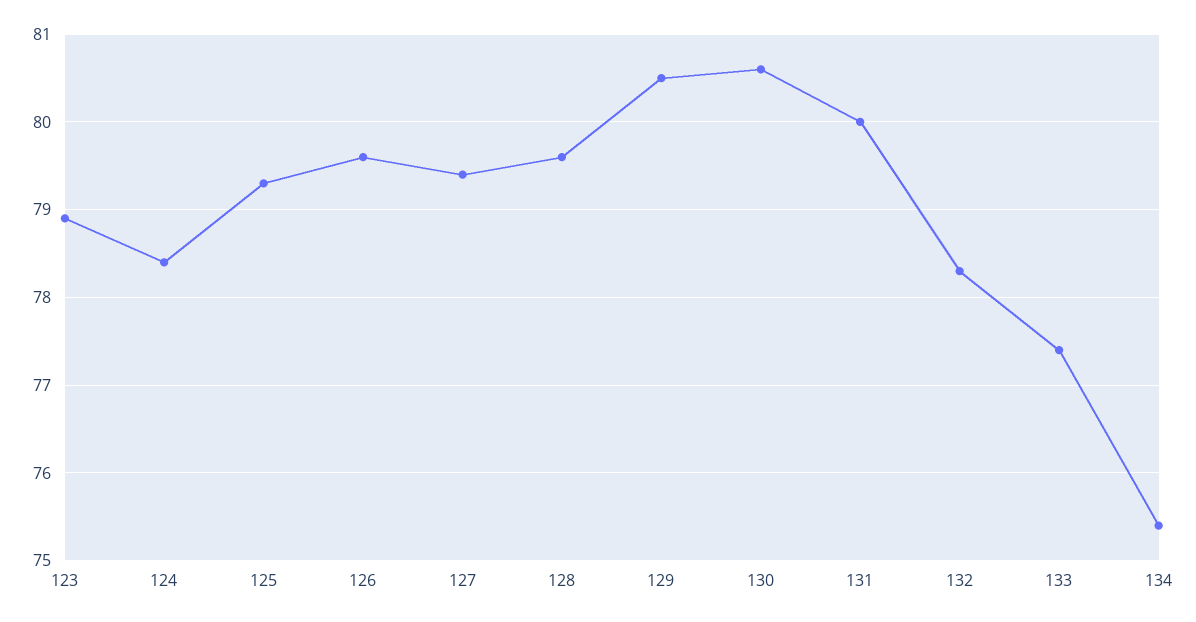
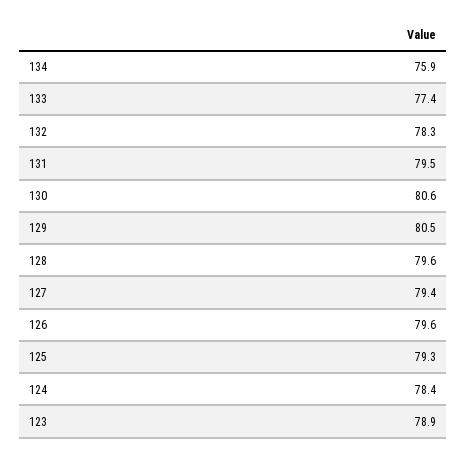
131: 80 -> 79.5
134: 75.4 -> 75.9

